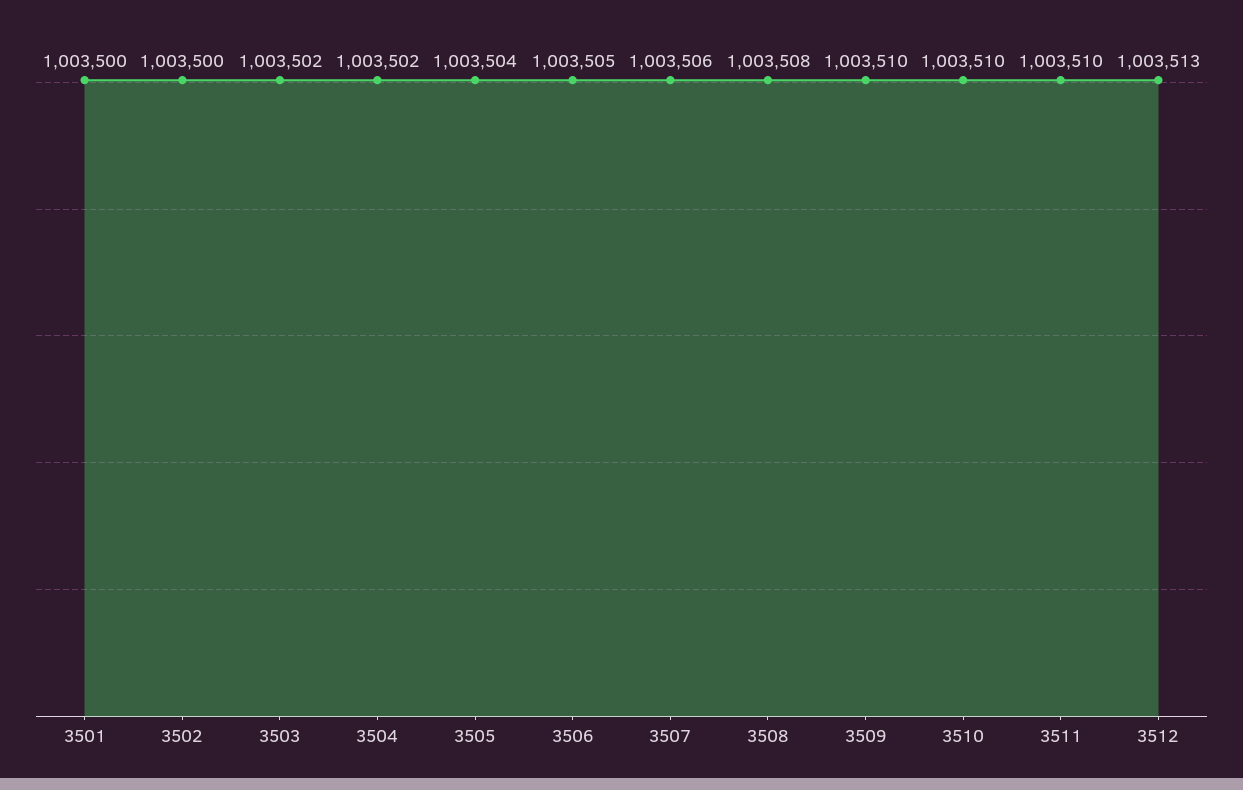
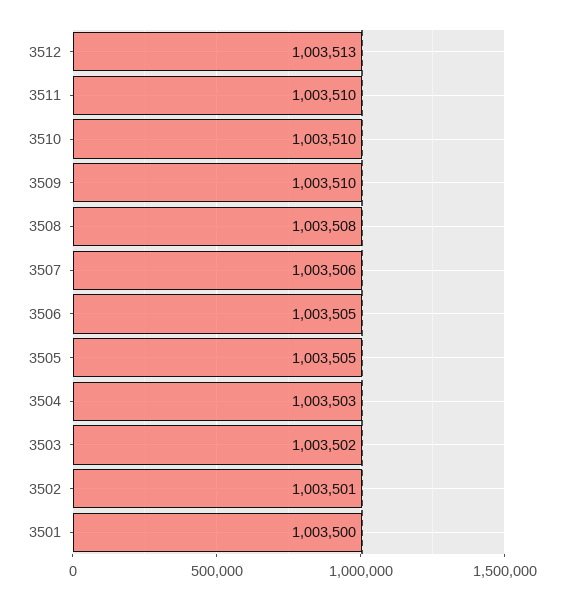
3502: 1003500 -> 1003501
3504: 1003502 -> 1003503
3505: 1003504 -> 1003505

